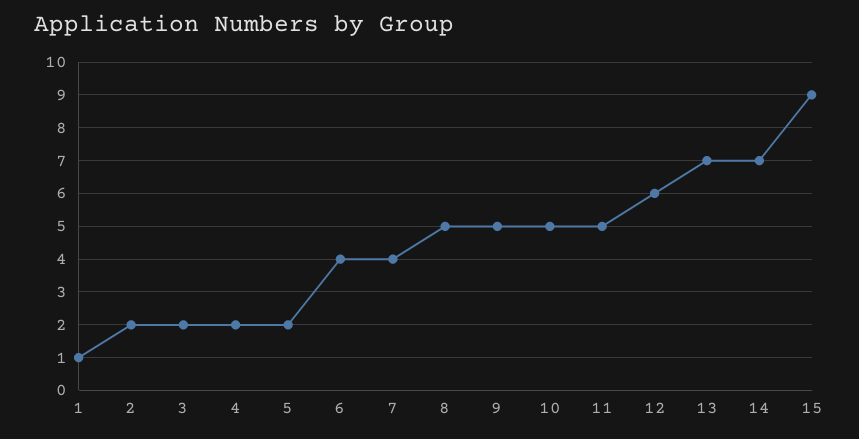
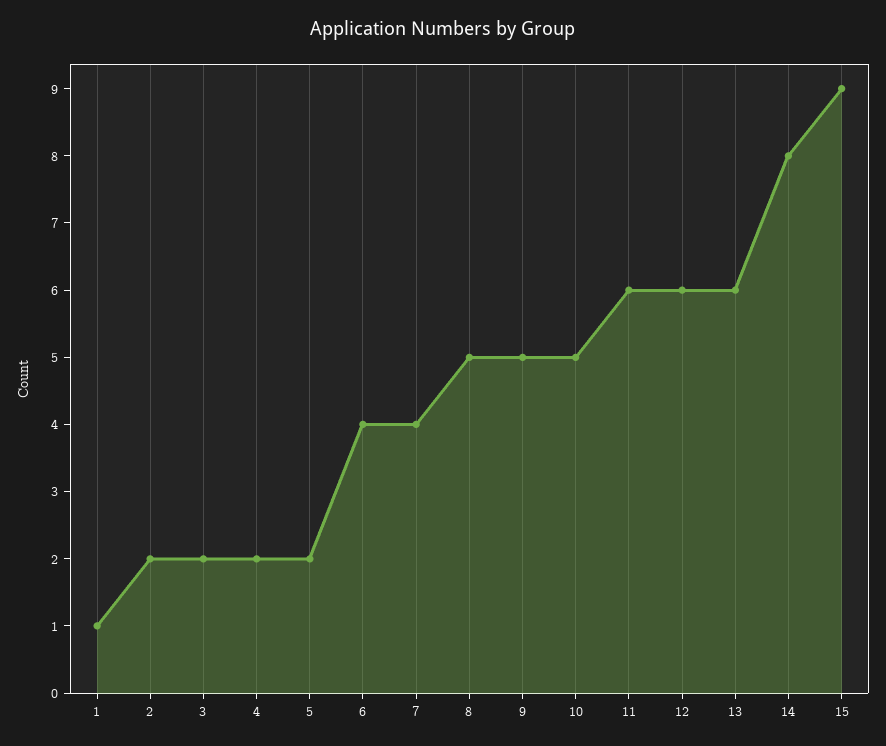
11: 5 -> 6
13: 7 -> 6
14: 7 -> 8

